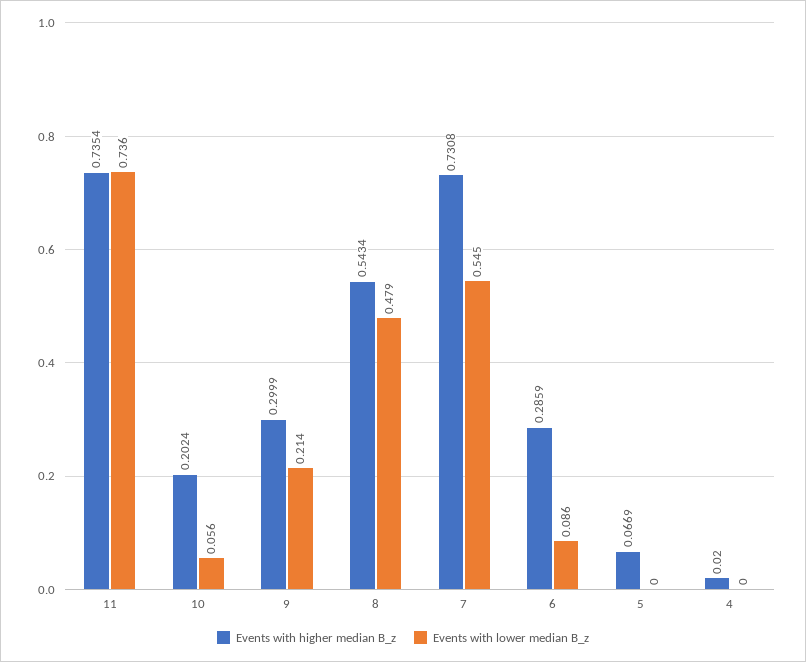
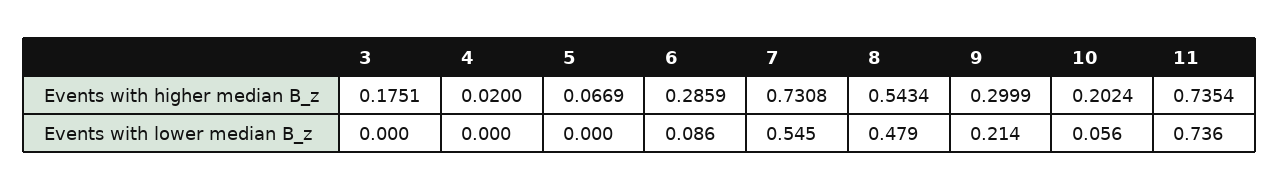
Events with higher median B_z, 3: none -> 0.1751
Events with lower median B_z, 3: none -> 0

